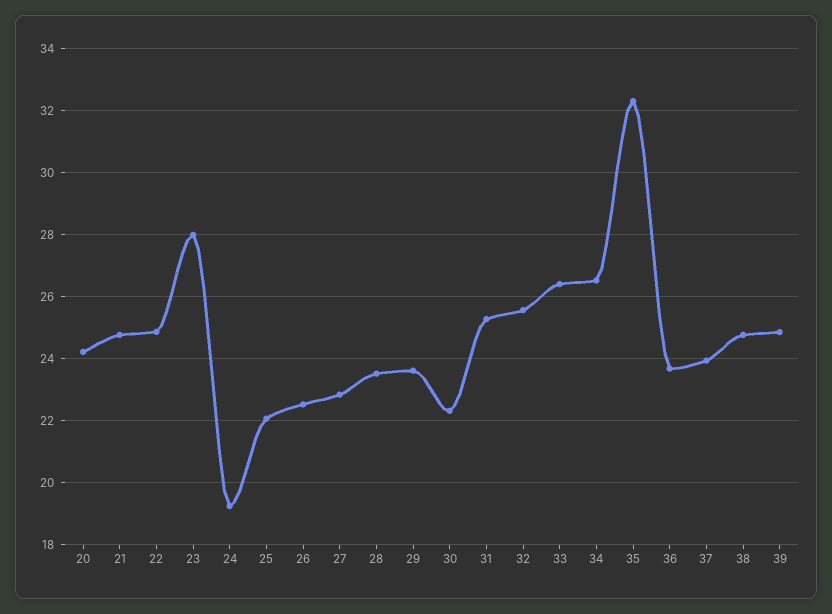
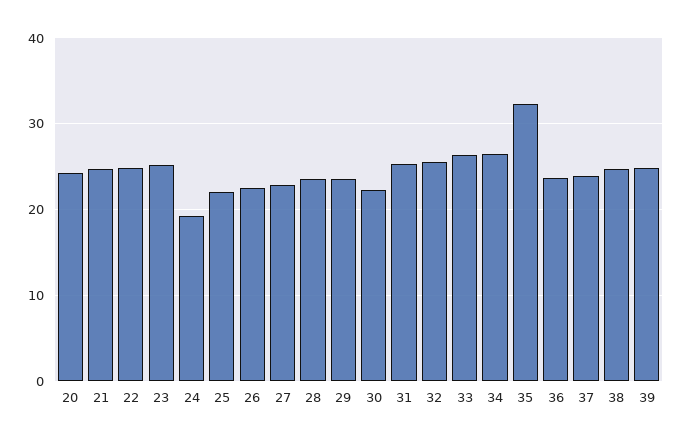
23: 28 -> 25

